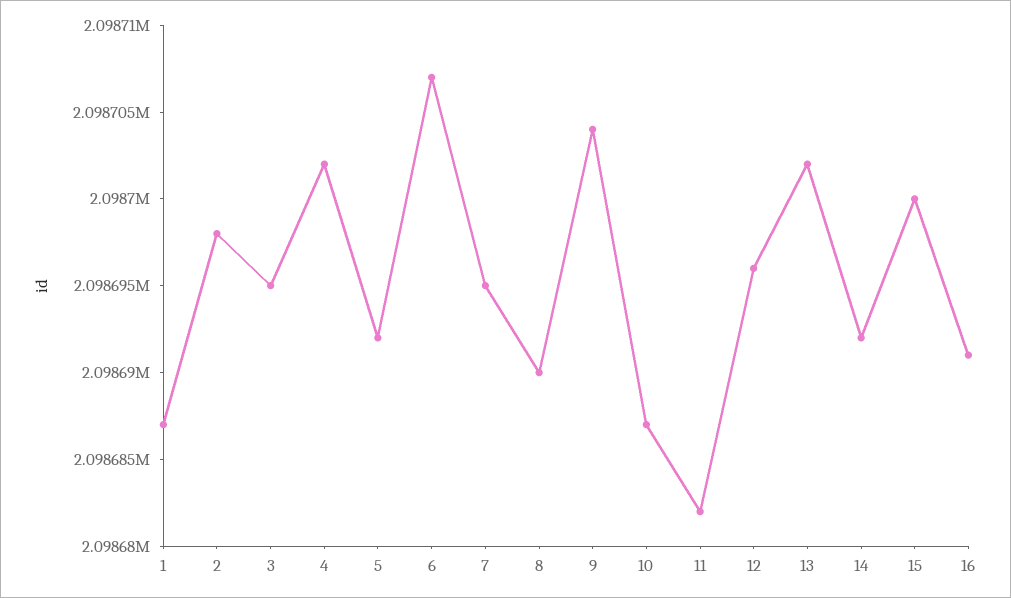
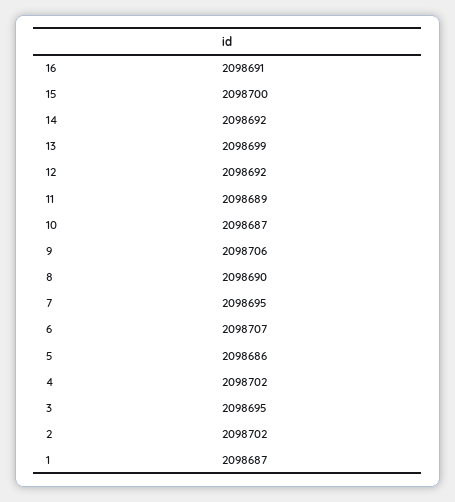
2: 2098698 -> 2098702
5: 2098692 -> 2098686
9: 2098704 -> 2098706
11: 2098682 -> 2098689
12: 2098696 -> 2098692
13: 2098702 -> 2098699

